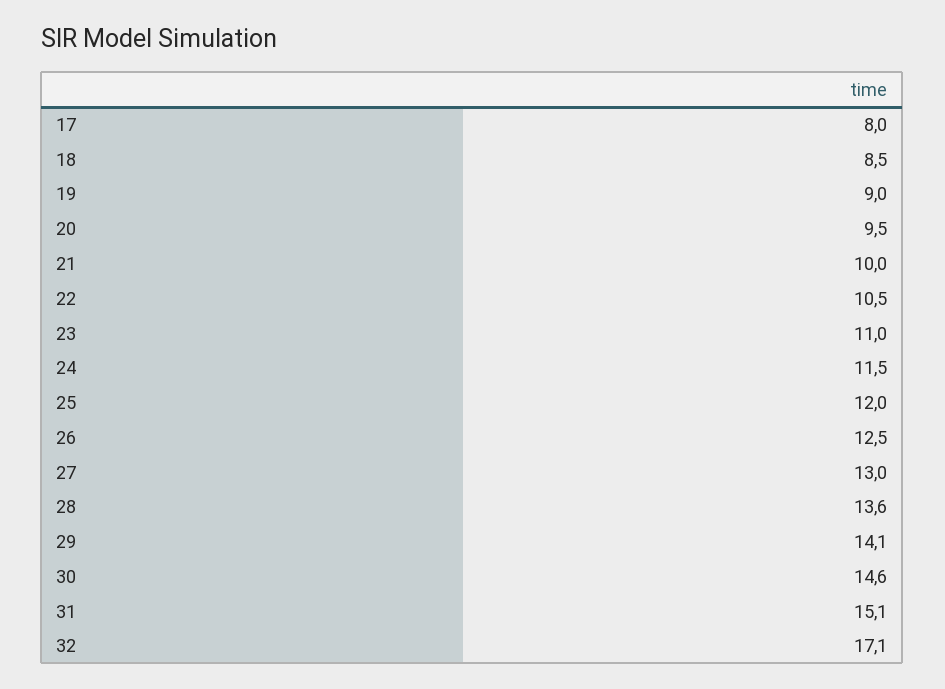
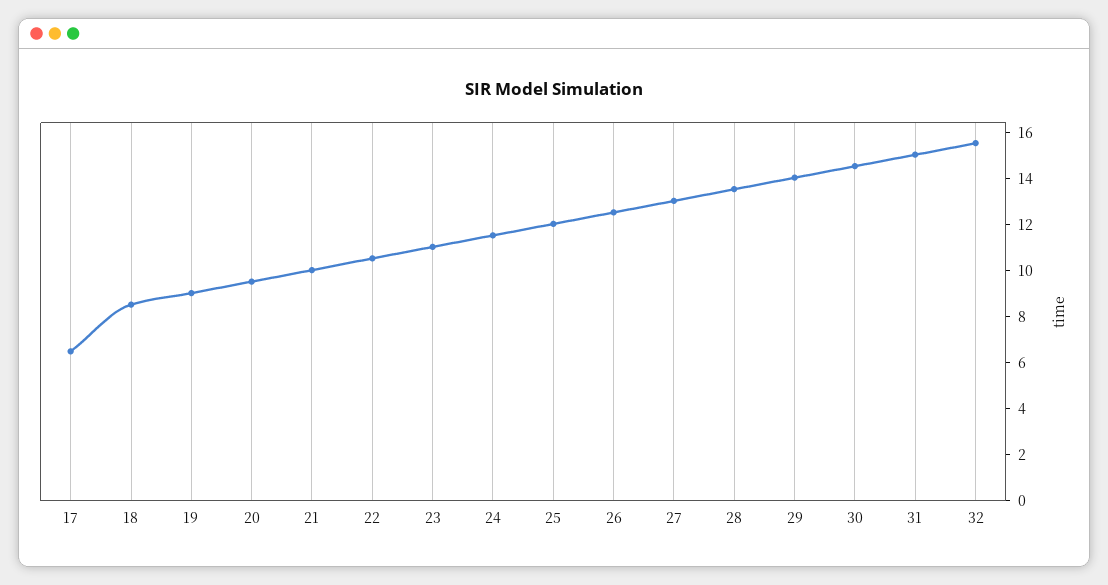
17: 8 -> 6.5
32: 17.1 -> 15.5

